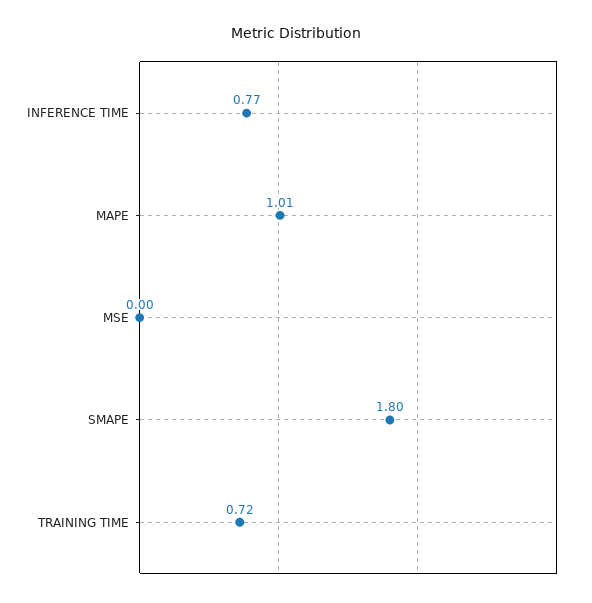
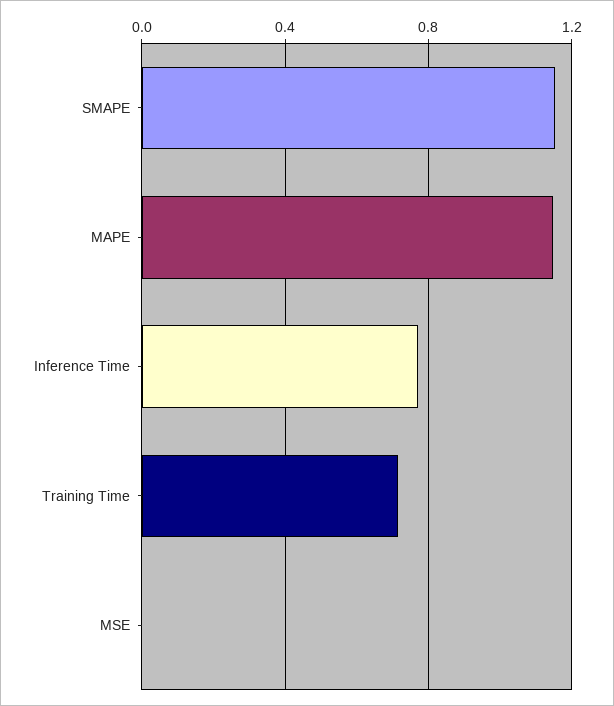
MAPE: 1.01 -> 1.15
SMAPE: 1.8 -> 1.15

